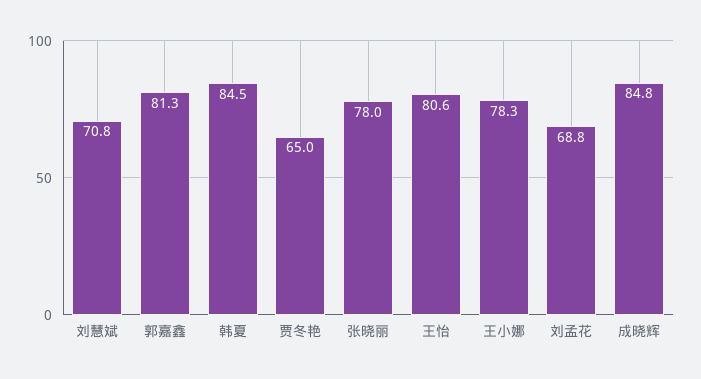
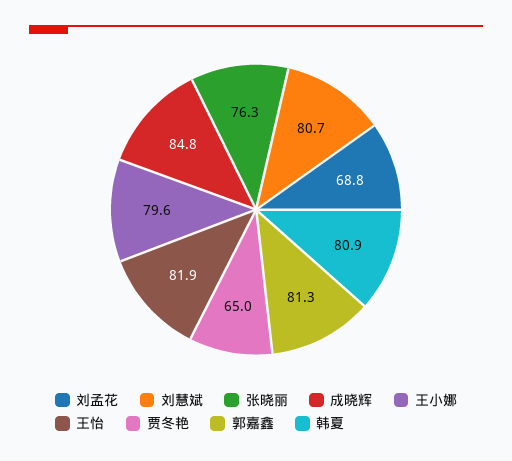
刘慧斌: 70.8 -> 80.7
韩夏: 84.5 -> 80.9
张晓丽: 78 -> 76.3
王怡: 80.6 -> 81.9
王小娜: 78.3 -> 79.6

